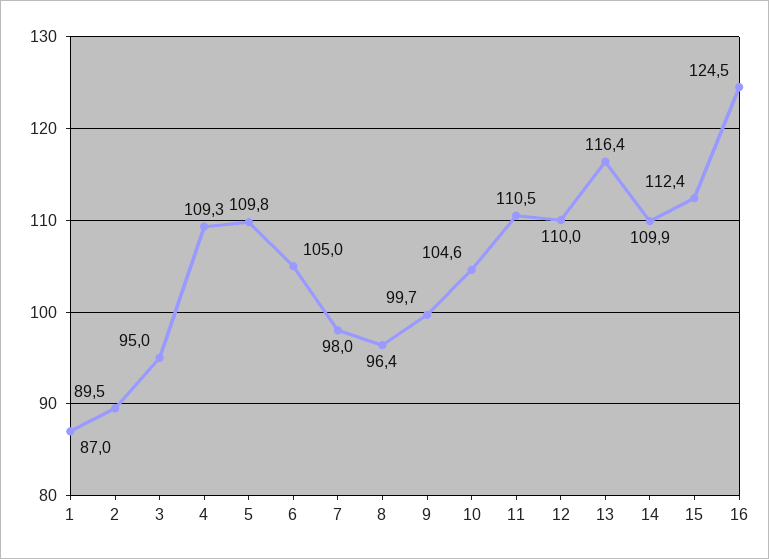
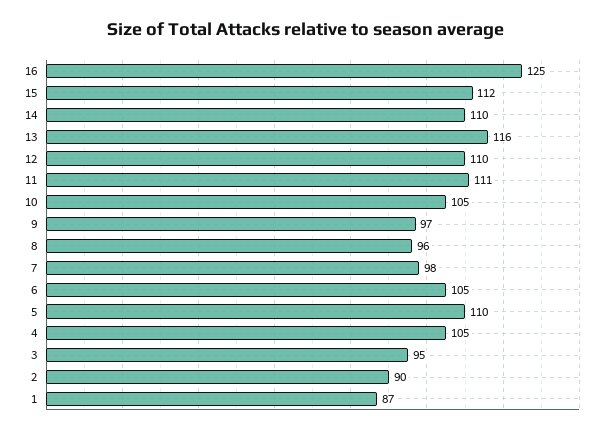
4: 109.3 -> 105
9: 99.7 -> 97

